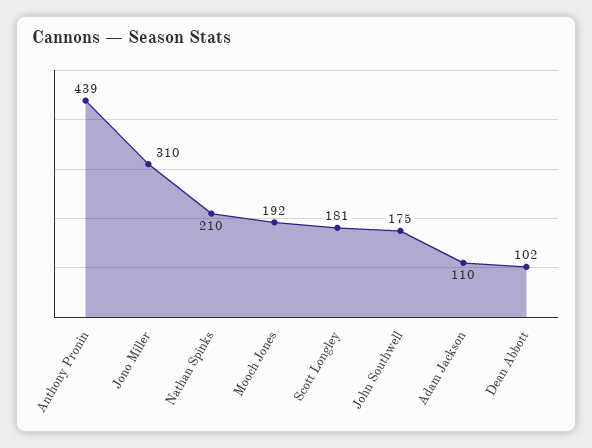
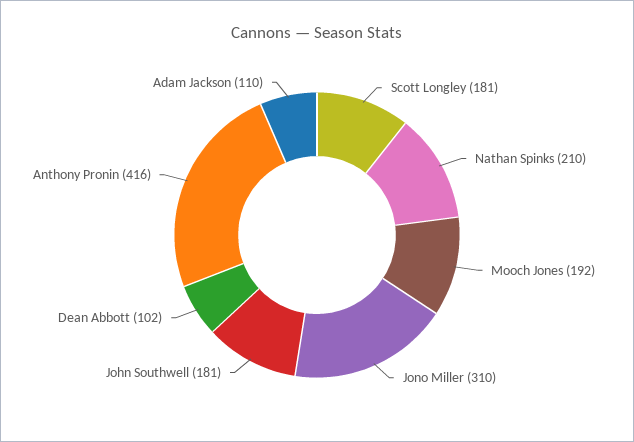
Anthony Pronin: 439 -> 416
John Southwell: 175 -> 181

